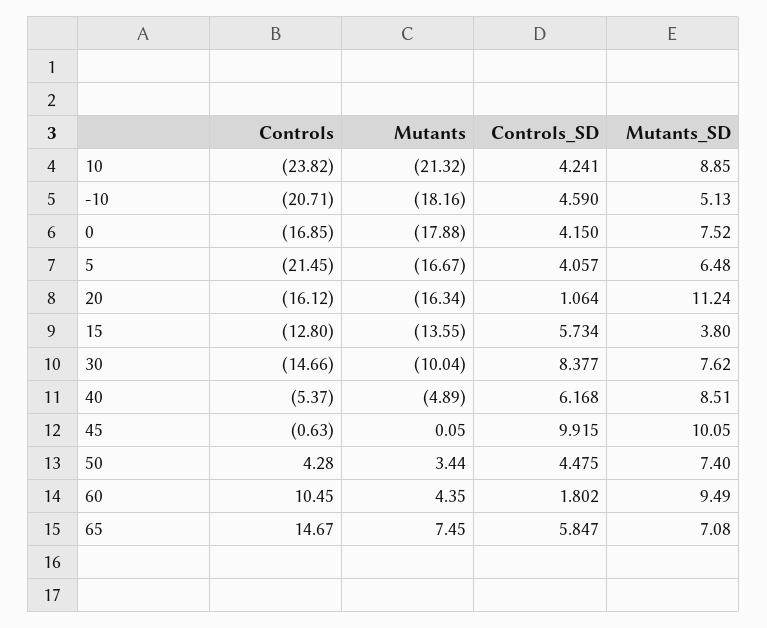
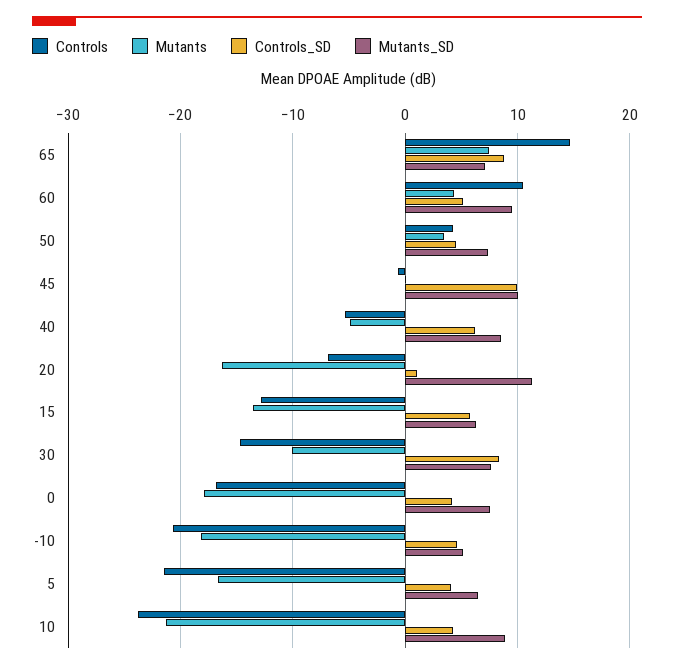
Controls, 20: -16.12 -> -7
Mutants_SD, 15: 3.8 -> 6
Controls_SD, 60: 1.802 -> 5
Controls_SD, 65: 5.847 -> 9

